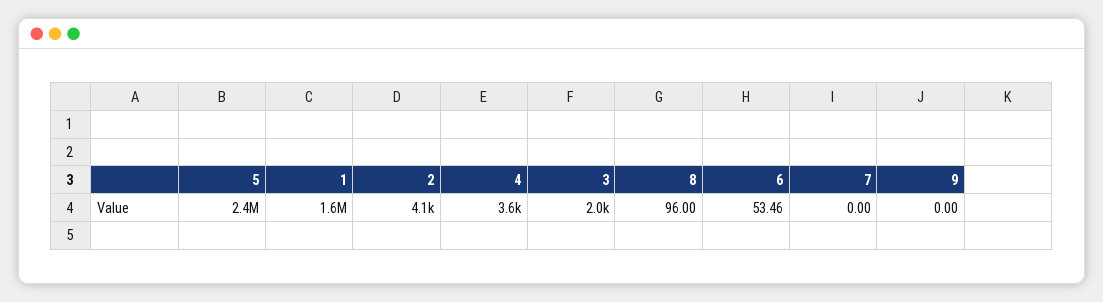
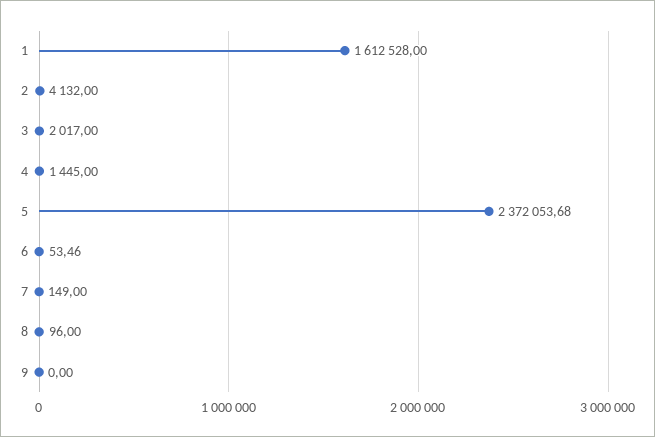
4: 3600 -> 1445
7: 0 -> 149

